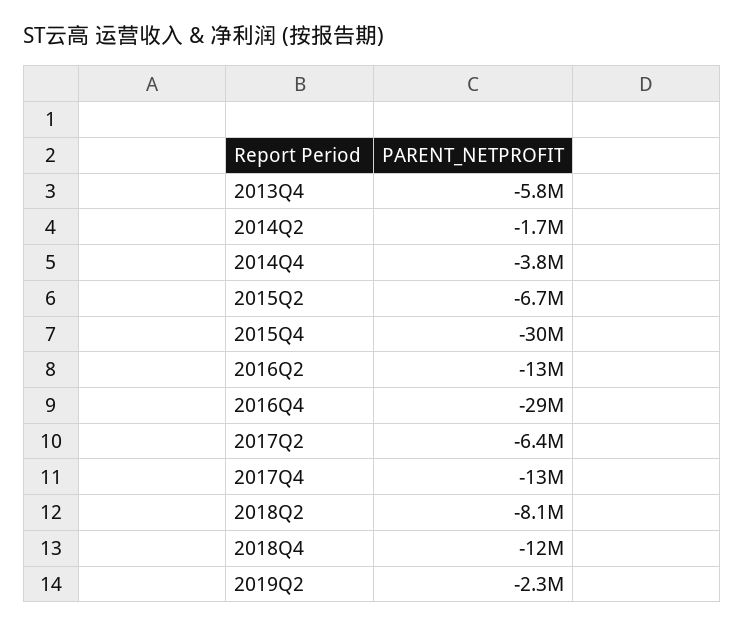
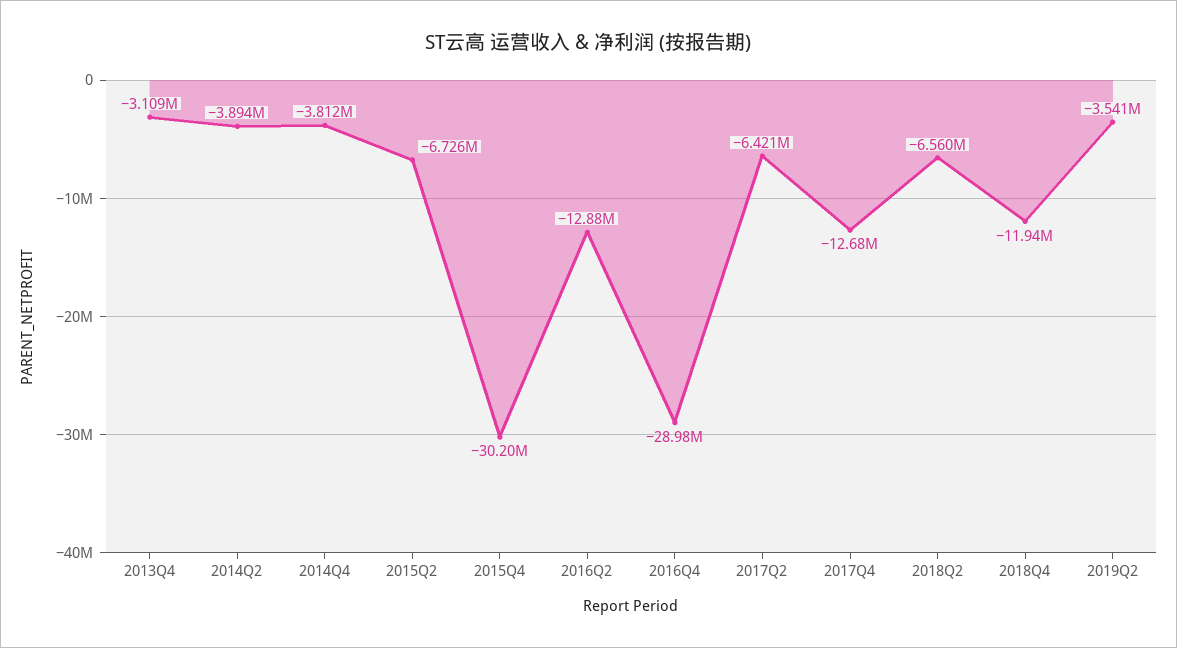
2013Q4: -5800000 -> -3109000
2014Q2: -1700000 -> -3894000
2018Q2: -8100000 -> -6560000
2019Q2: -2300000 -> -3541000

